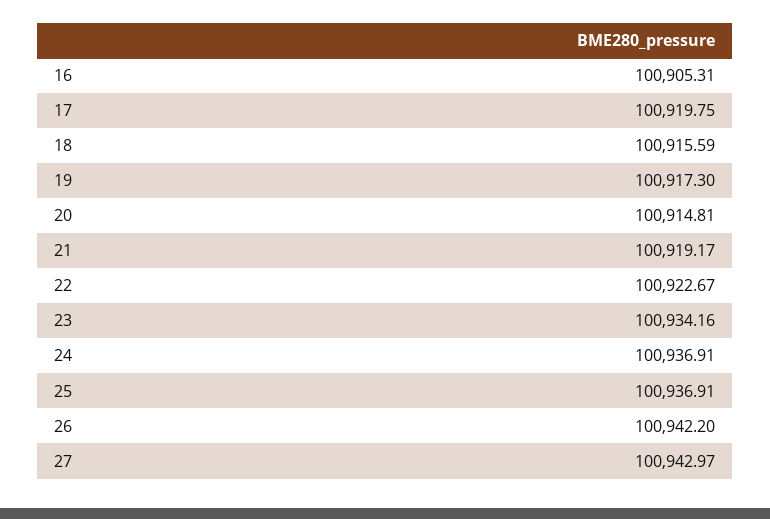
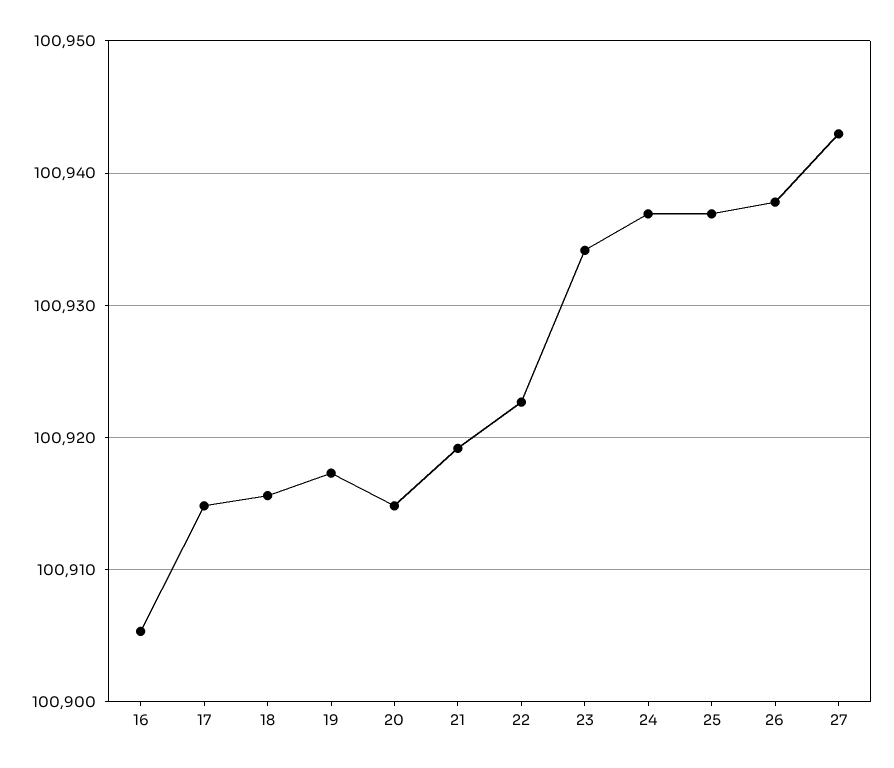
17: 100919.75 -> 100915
26: 100942.2 -> 100938

